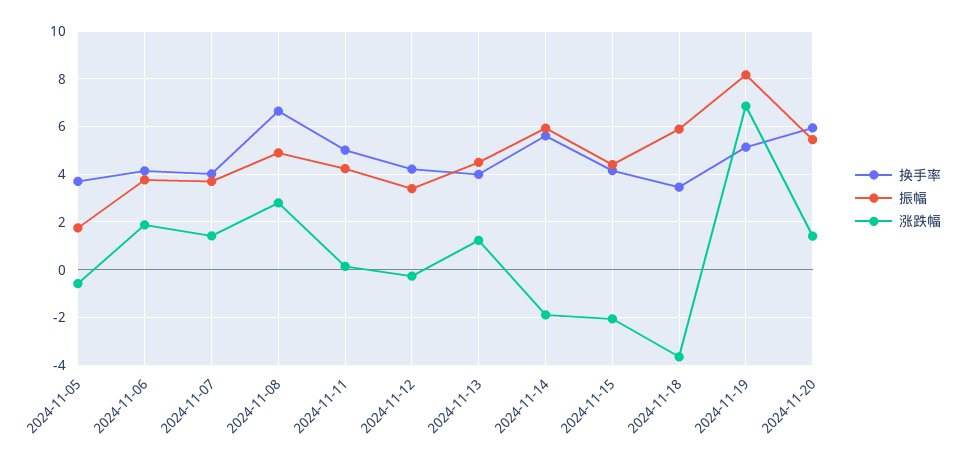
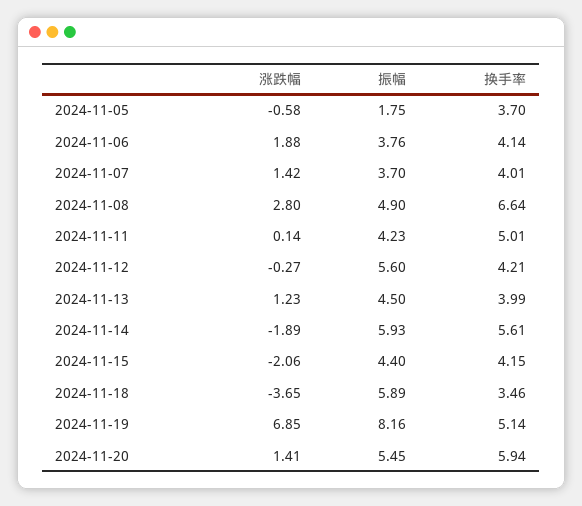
振幅, 2024-11-12: 3.5 -> 5.6

